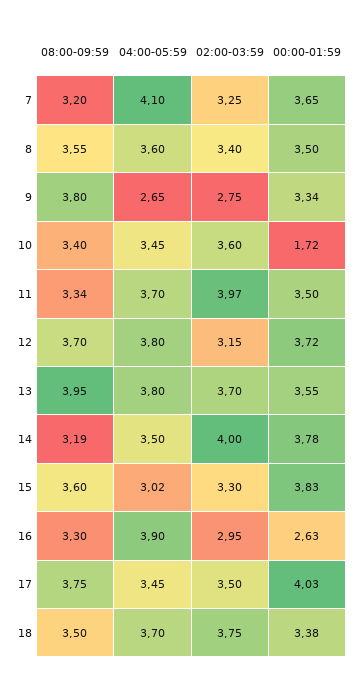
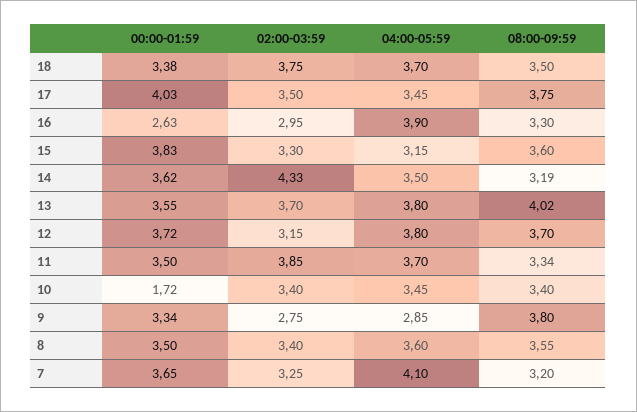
04:00-05:59, 9: 2.65 -> 2.85
02:00-03:59, 10: 3.6 -> 3.4
02:00-03:59, 11: 3.97 -> 3.85
08:00-09:59, 13: 3.95 -> 4.02
02:00-03:59, 14: 4 -> 4.33
00:00-01:59, 14: 3.78 -> 3.62
04:00-05:59, 15: 3.02 -> 3.15

